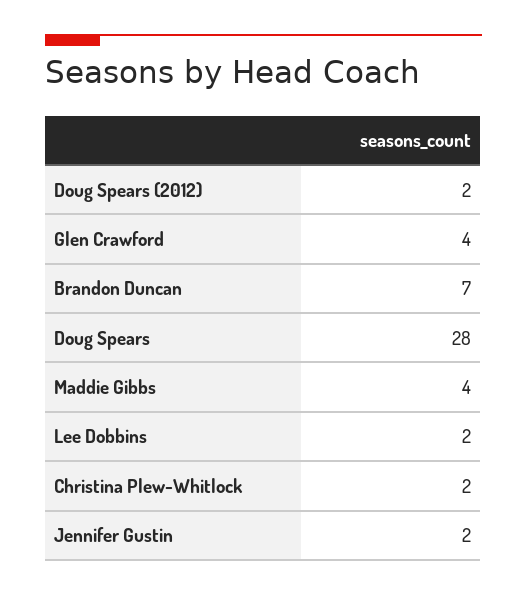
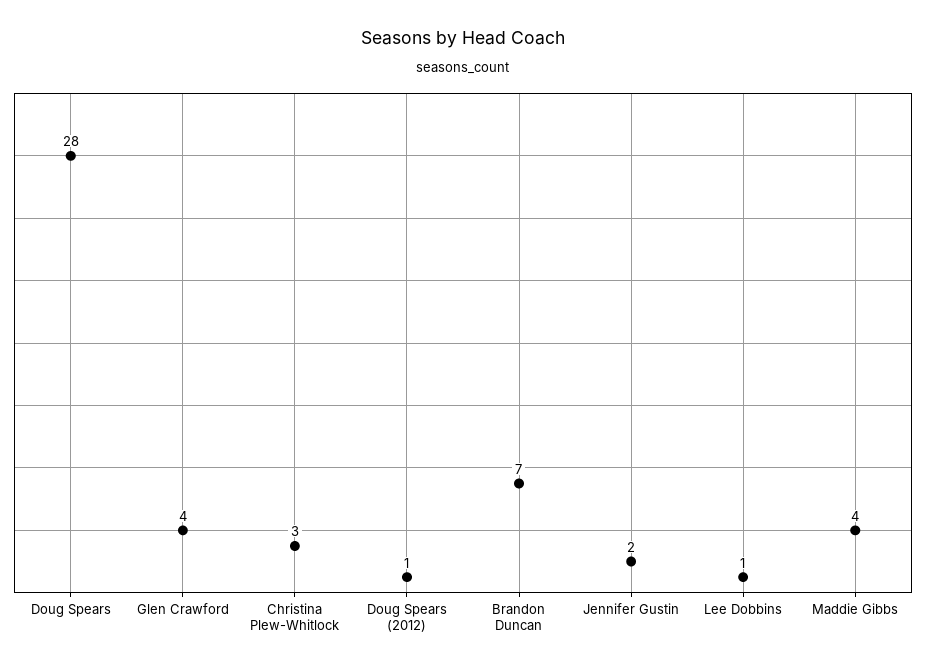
Doug Spears (2012): 2 -> 1
Lee Dobbins: 2 -> 1
Christina Plew-Whitlock: 2 -> 3

